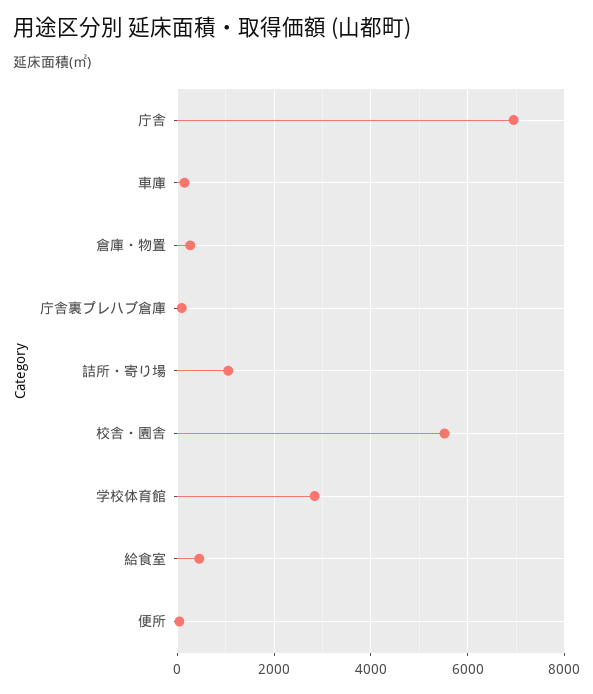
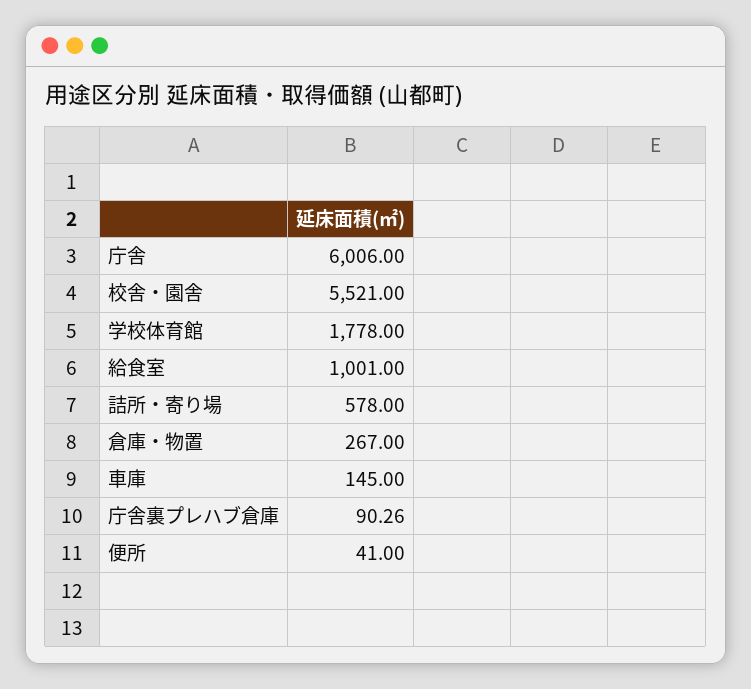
庁舎: 7000 -> 6006
詰所・寄り場: 1000 -> 578
学校体育館: 2800 -> 1778
給食室: 400 -> 1001

